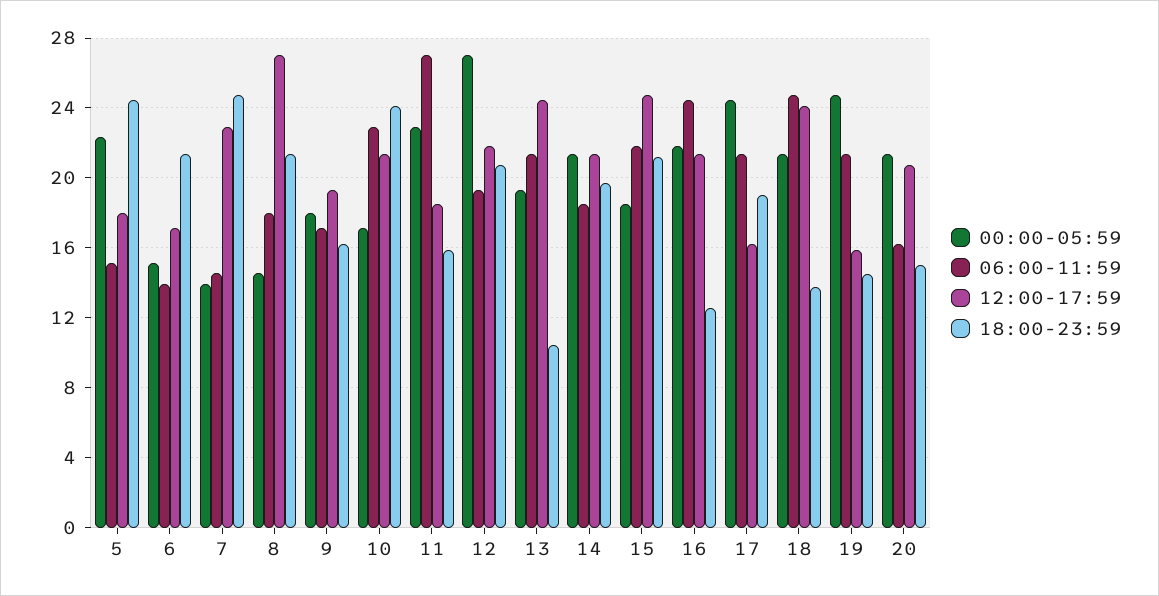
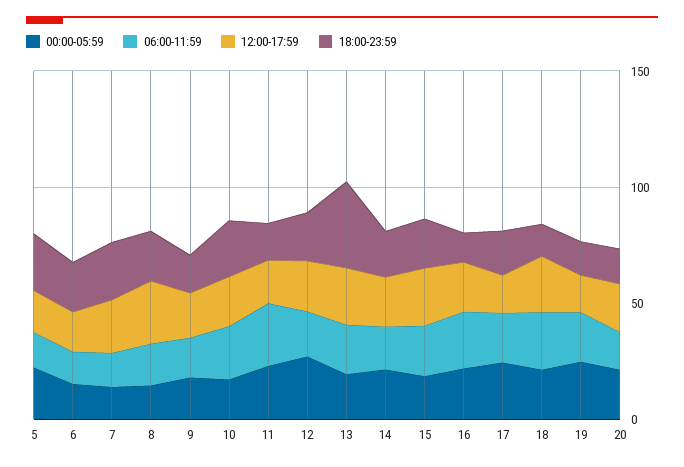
18:00-23:59, 13: 10.5 -> 40

